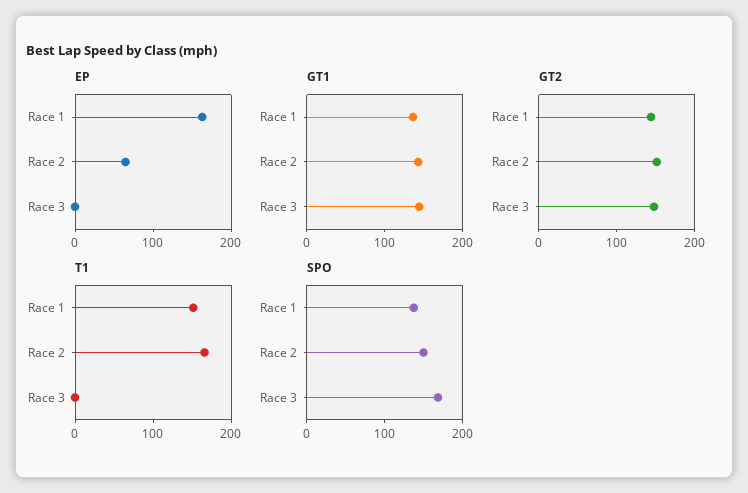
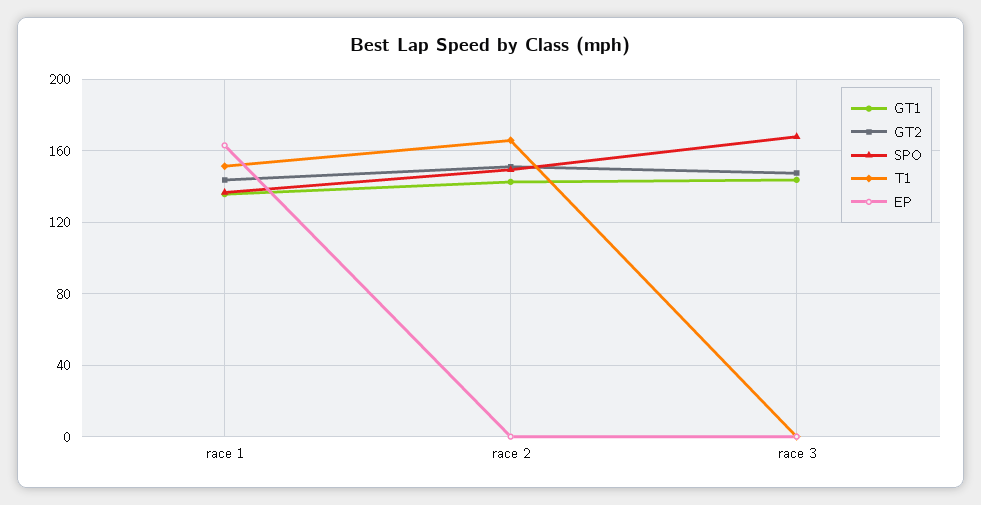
EP, Race 2: 60 -> 0

